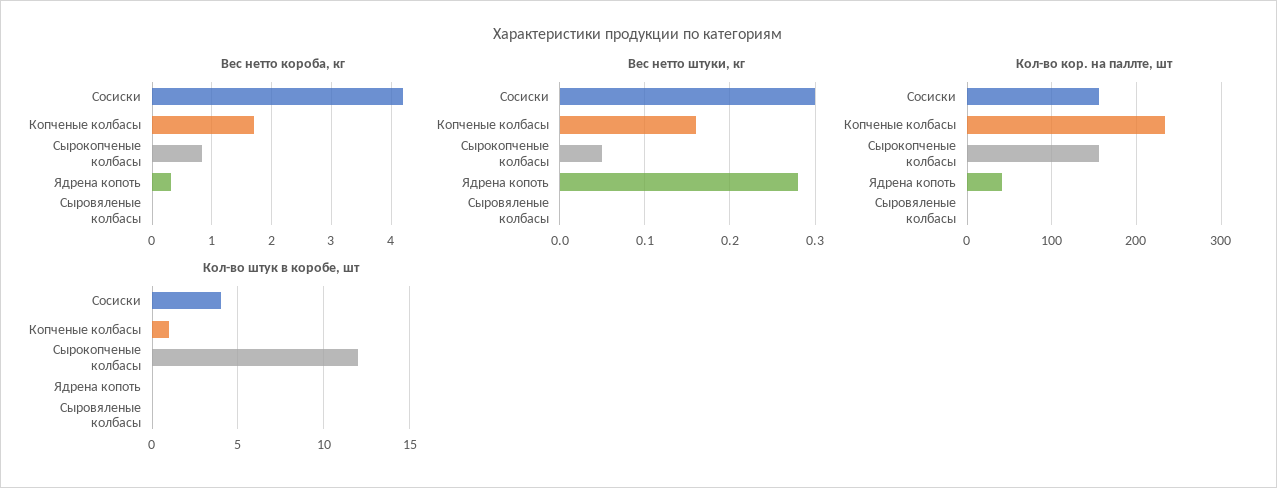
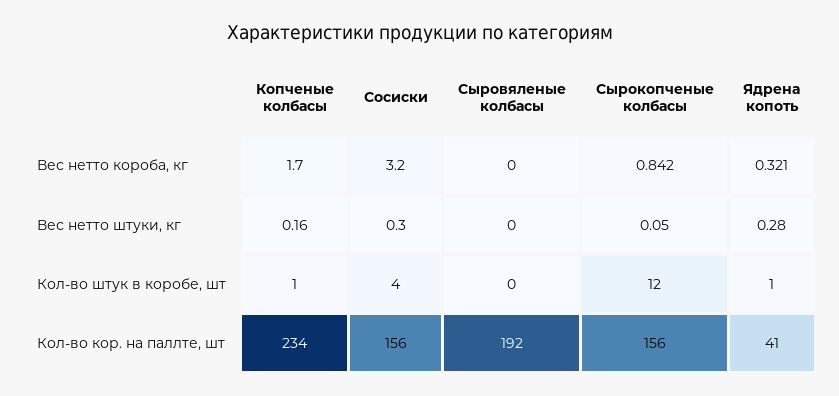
Вес нетто короба, кг, Сосиски: 4.2 -> 3.2
Кол-во кор. на паллте, шт, Сыровяленые колбасы: 0 -> 192
Кол-во штук в коробе, шт, Ядрена копоть: 0 -> 1

